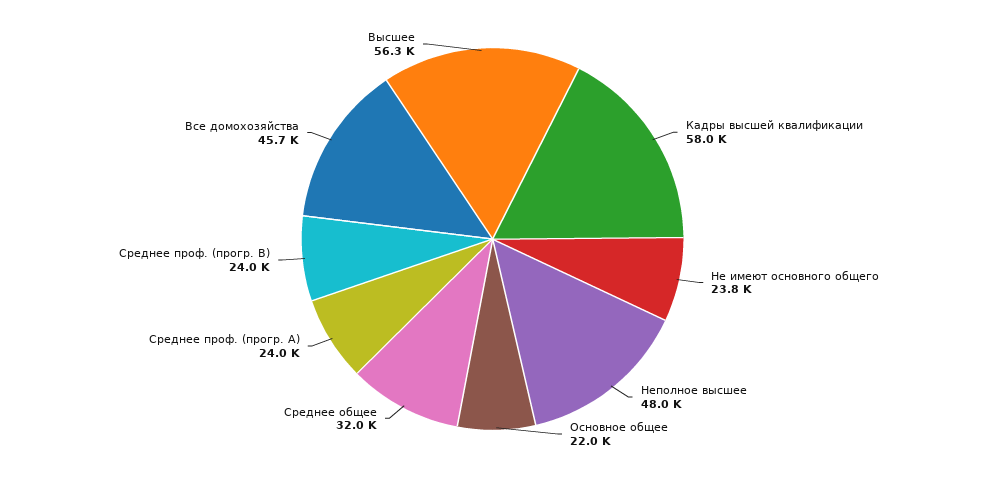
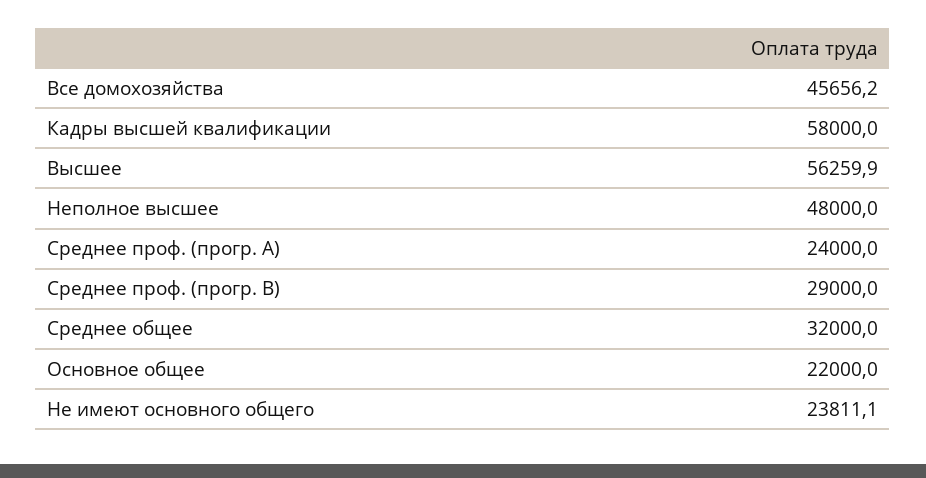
Среднее проф. (прогр. B): 24000 -> 29000

